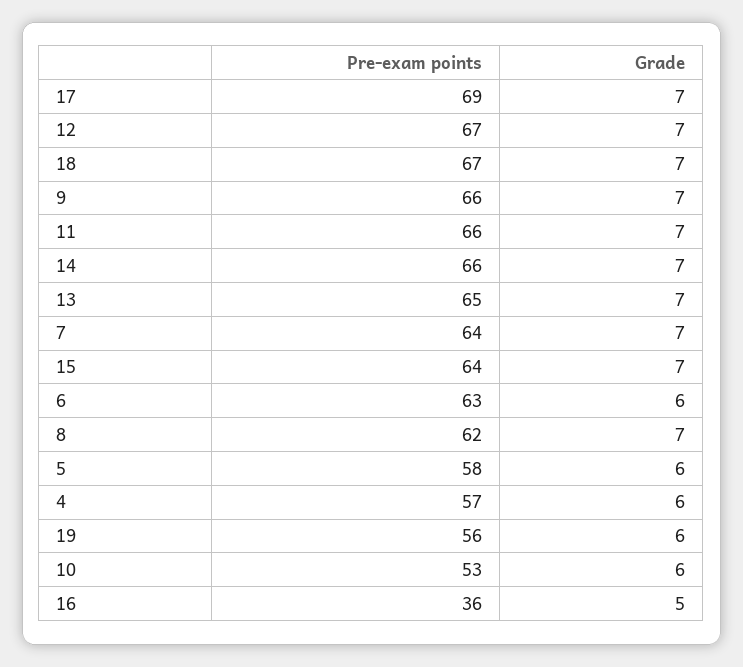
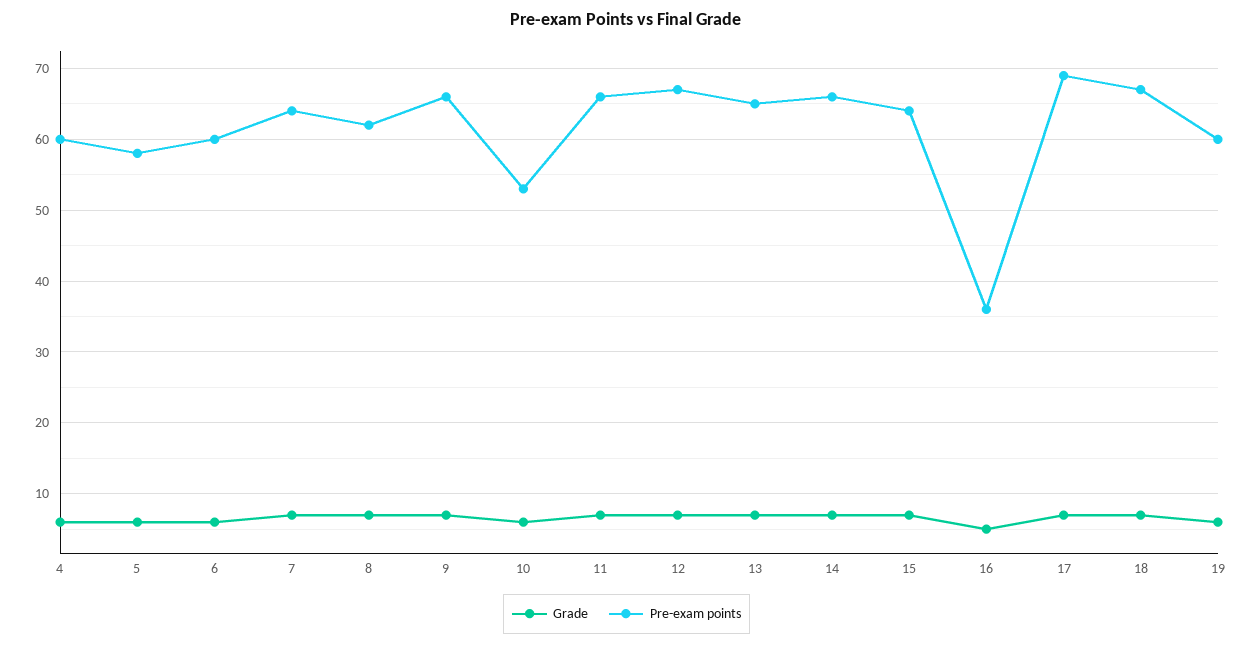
Pre-exam points, 6: 63 -> 60
Pre-exam points, 4: 57 -> 60
Pre-exam points, 19: 56 -> 60

